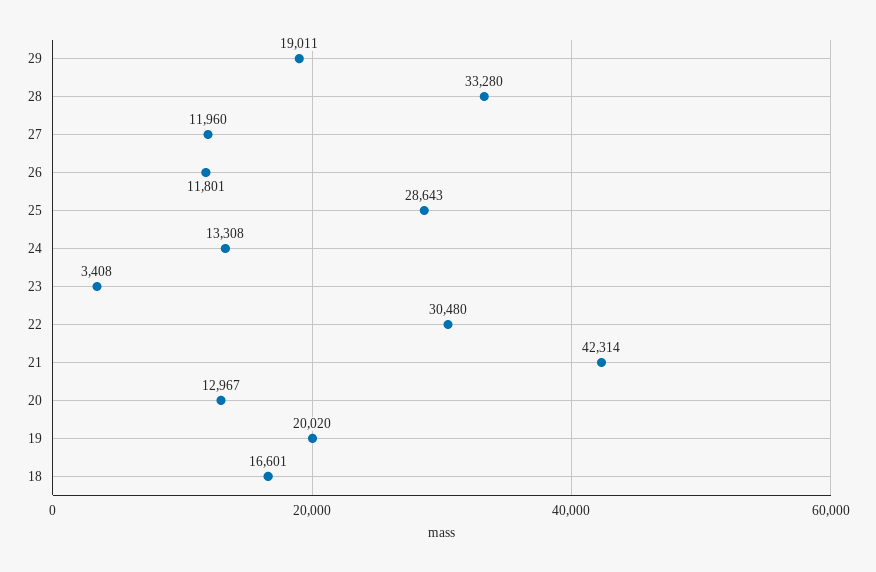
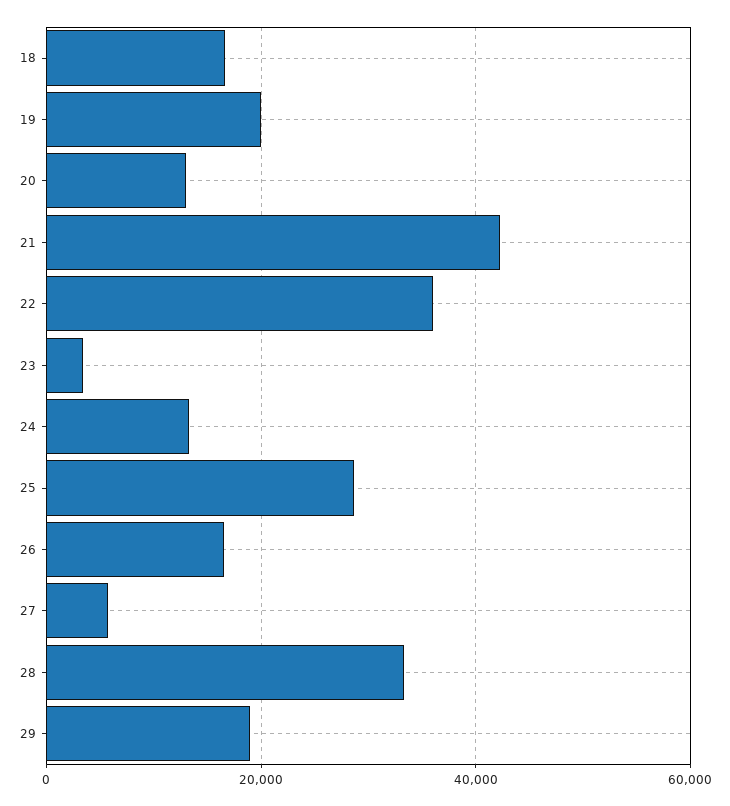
27: 11960 -> 6000
26: 11801 -> 16000
22: 30480 -> 36000

